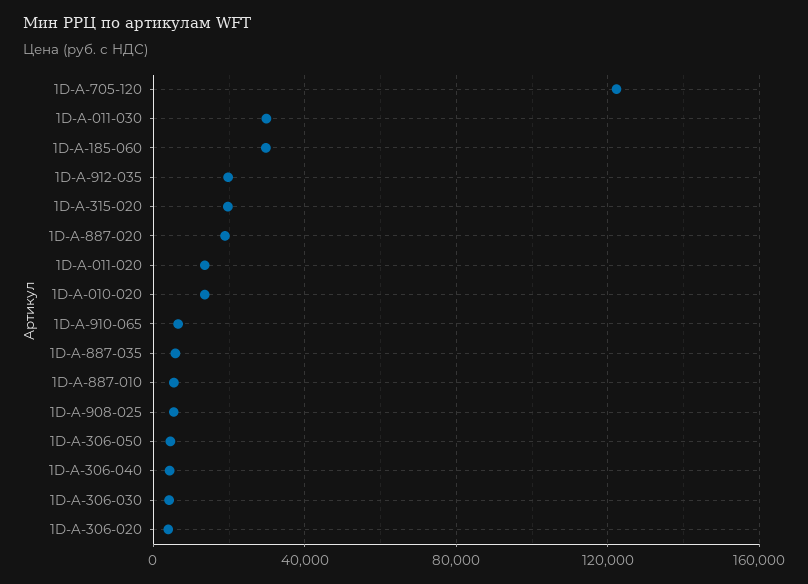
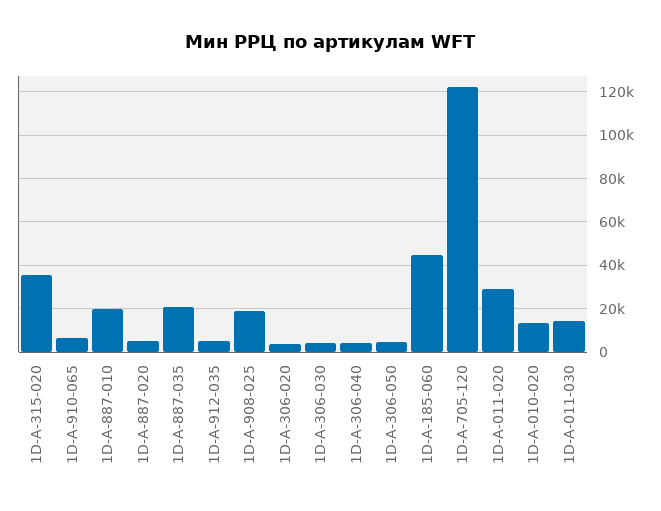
1D-A-011-030: 30000 -> 15000
1D-A-185-060: 30000 -> 45000
1D-A-912-035: 20000 -> 5000
1D-A-315-020: 20000 -> 35000
1D-A-887-020: 20000 -> 5000
1D-A-011-020: 15000 -> 30000
1D-A-887-035: 5000 -> 20000
1D-A-887-010: 5000 -> 20000
1D-A-908-025: 5000 -> 20000

